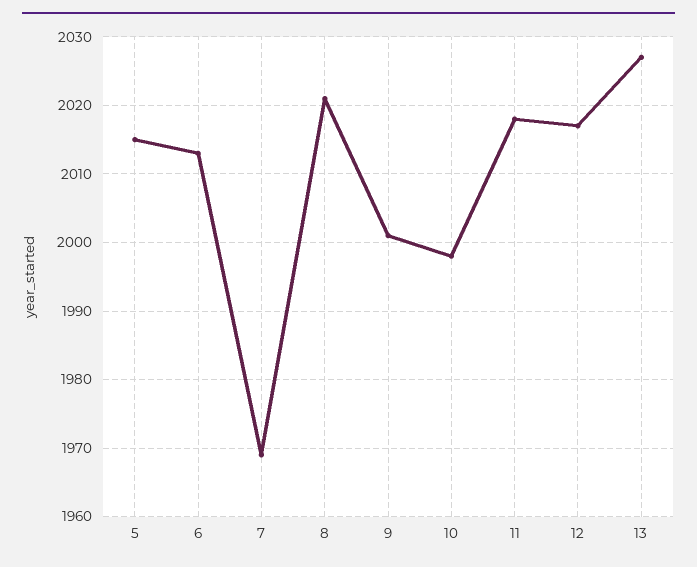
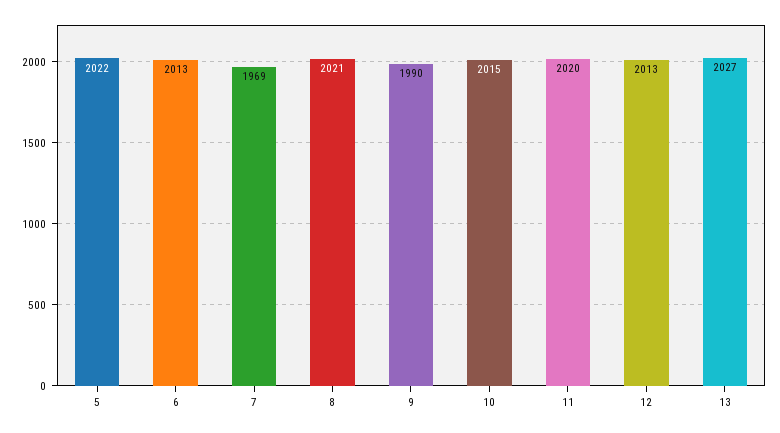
5: 2015 -> 2022
9: 2001 -> 1990
10: 1998 -> 2015
11: 2018 -> 2020
12: 2017 -> 2013

